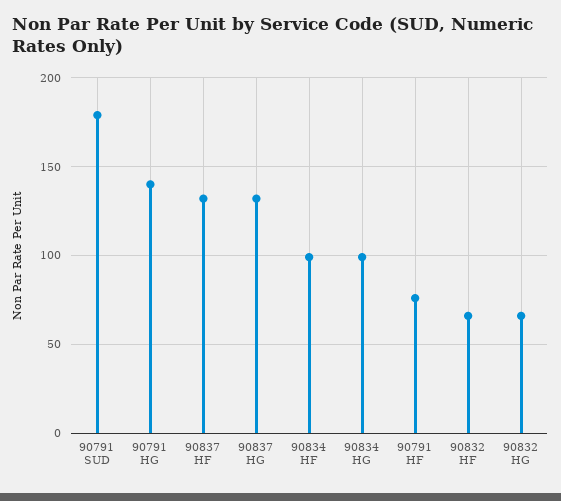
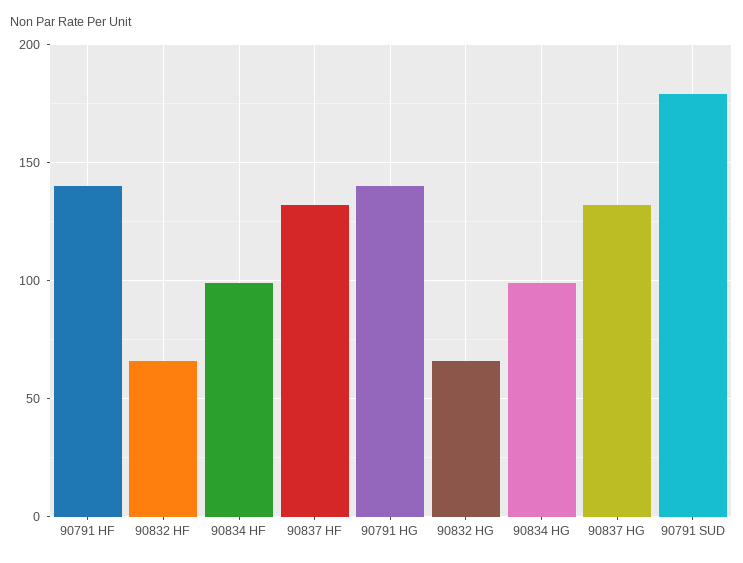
90791 HF: 75 -> 140

